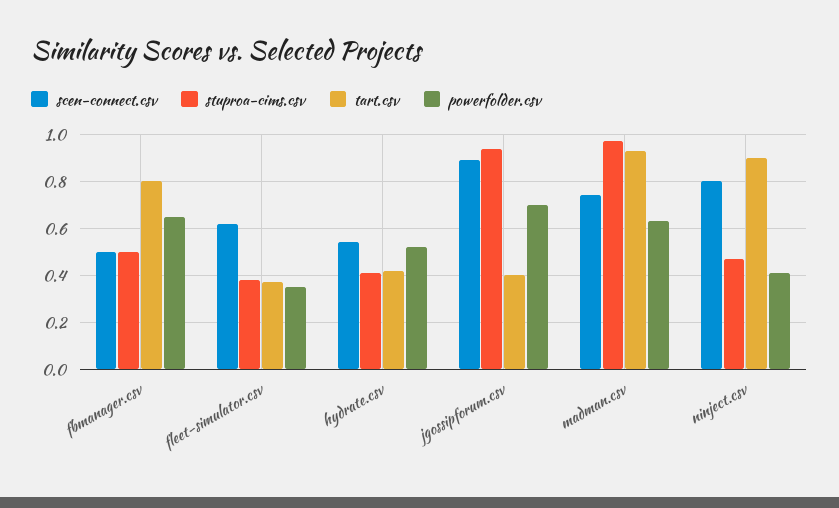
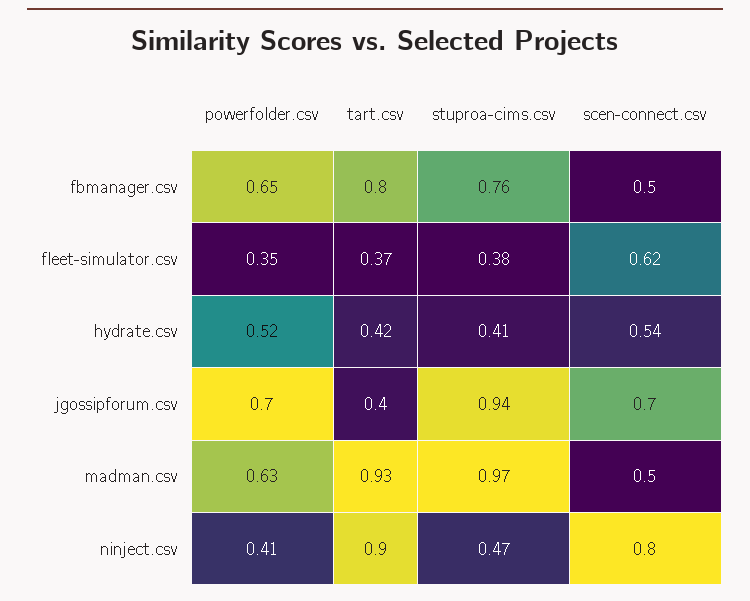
stuproa-cims.csv, fbmanager.csv: 0.5 -> 0.76
scen-connect.csv, jgossipforum.csv: 0.9 -> 0.7
scen-connect.csv, madman.csv: 0.75 -> 0.5

